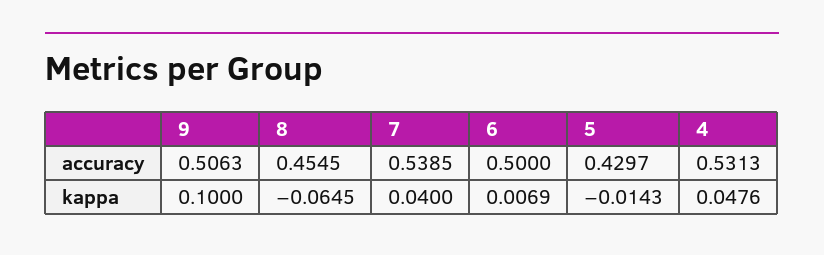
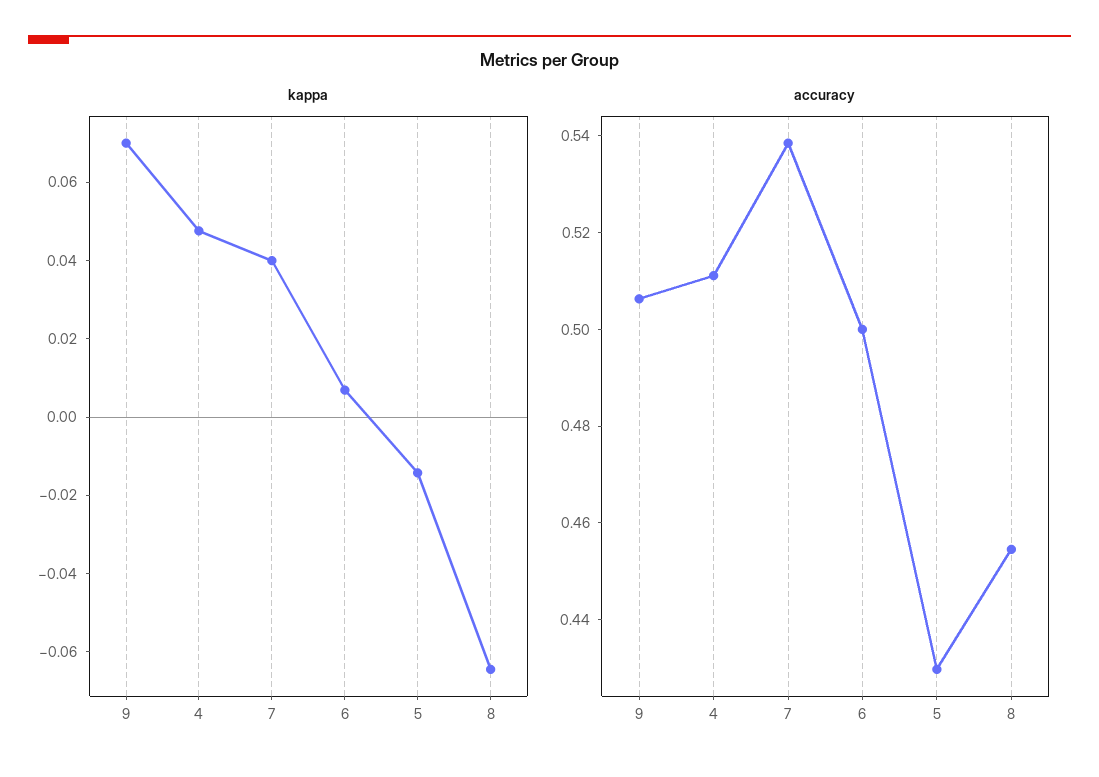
accuracy, 4: 0.5313 -> 0.51
kappa, 9: 0.1 -> 0.07

